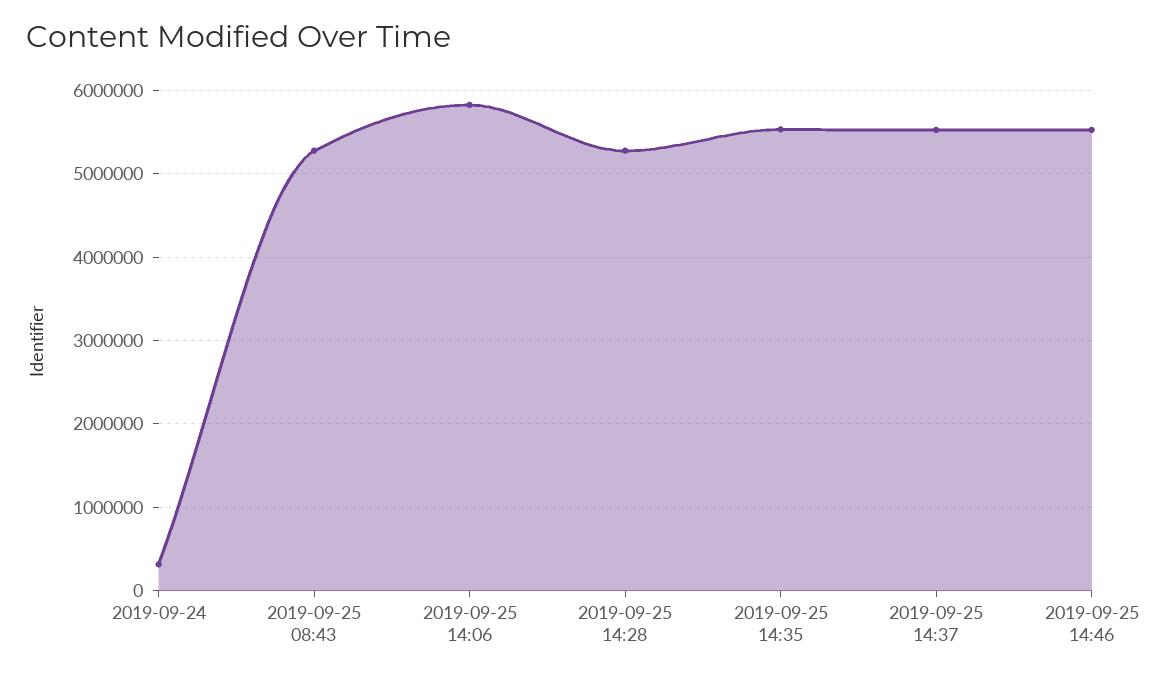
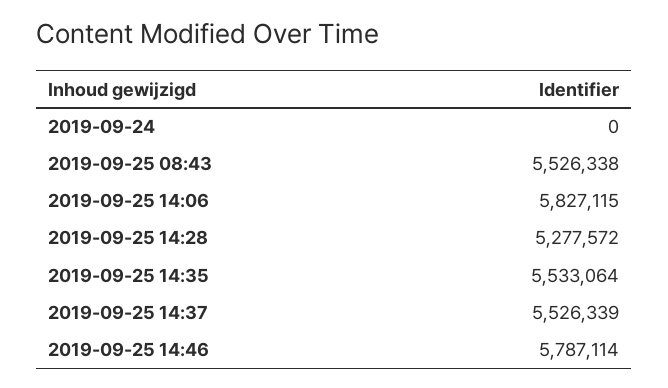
2019-09-24: 300000 -> 0
2019-09-25 08:43: 5300000 -> 5526338
2019-09-25 14:46: 5500000 -> 5787114

